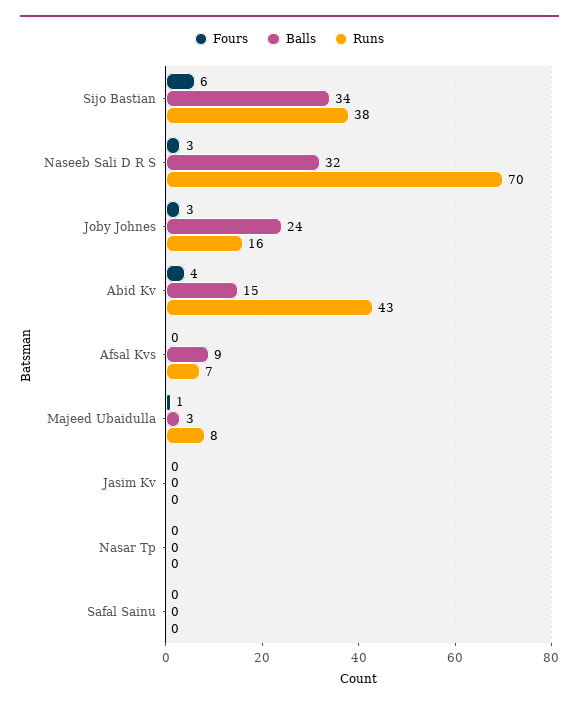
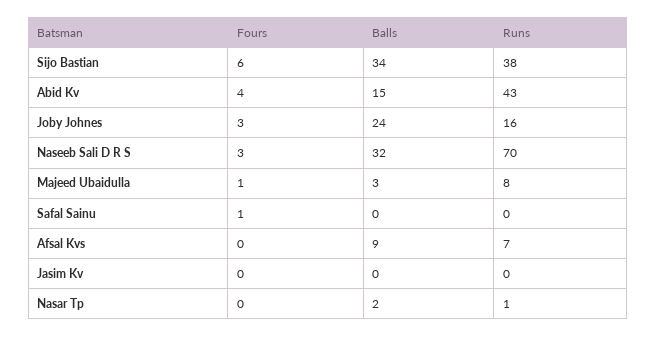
Balls, Nasar Tp: 0 -> 2
Runs, Nasar Tp: 0 -> 1
Fours, Safal Sainu: 0 -> 1

